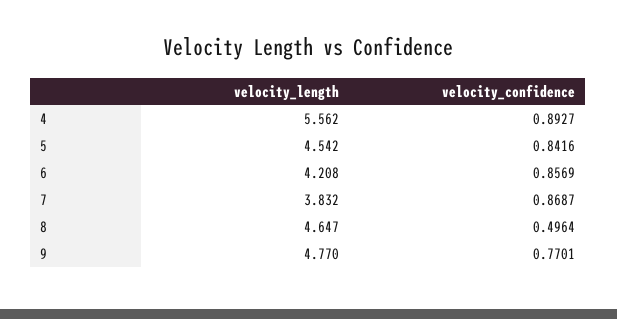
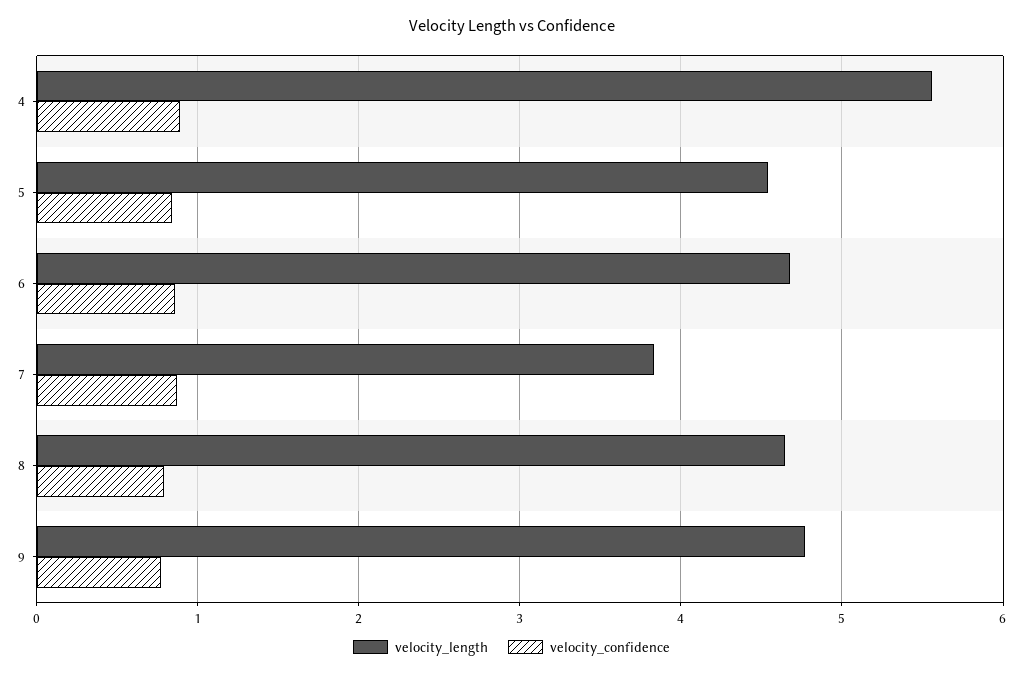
velocity_length, 6: 4.208 -> 4.7
velocity_confidence, 8: 0.4964 -> 0.8

